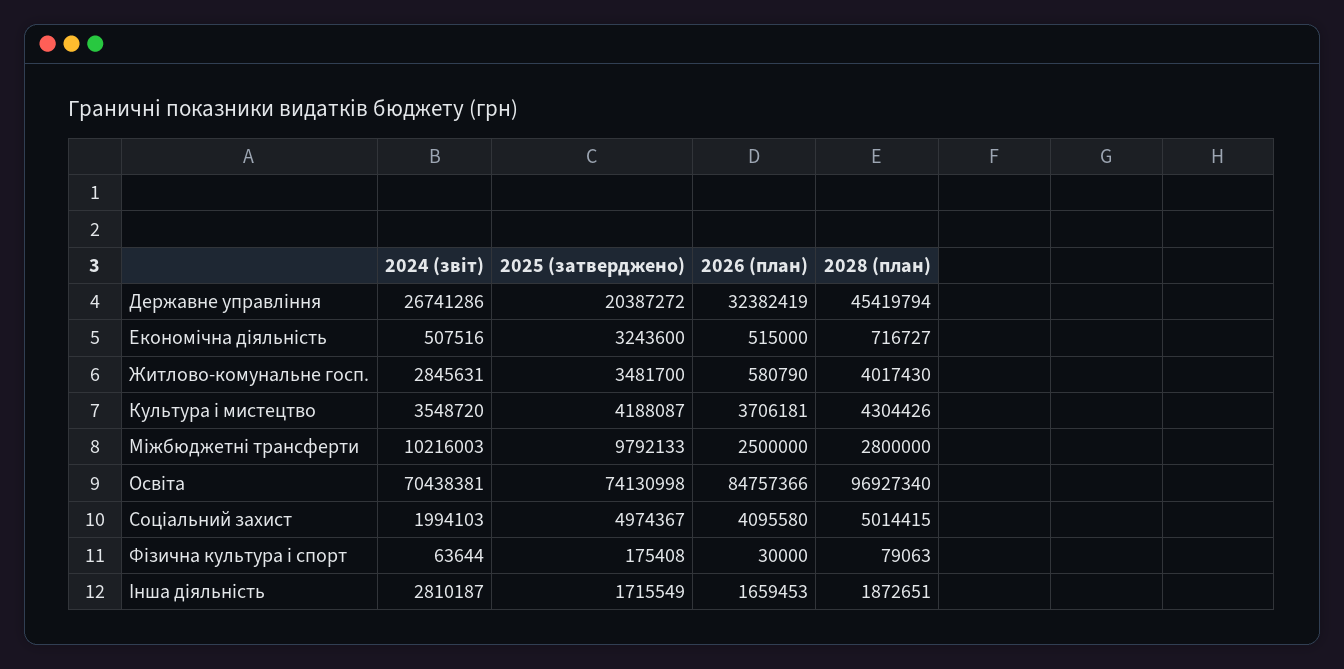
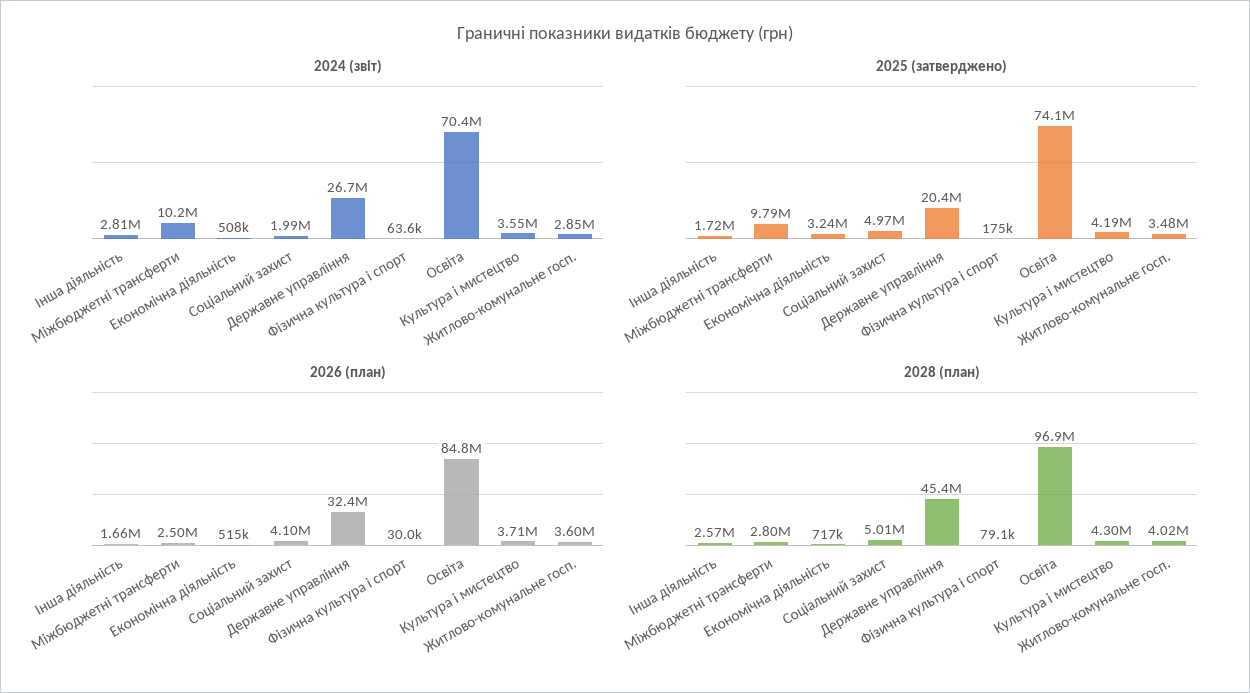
2026 (план), Житлово-комунальне госп.: 580790 -> 3600000
2028 (план), Інша діяльність: 1872651 -> 2570000

